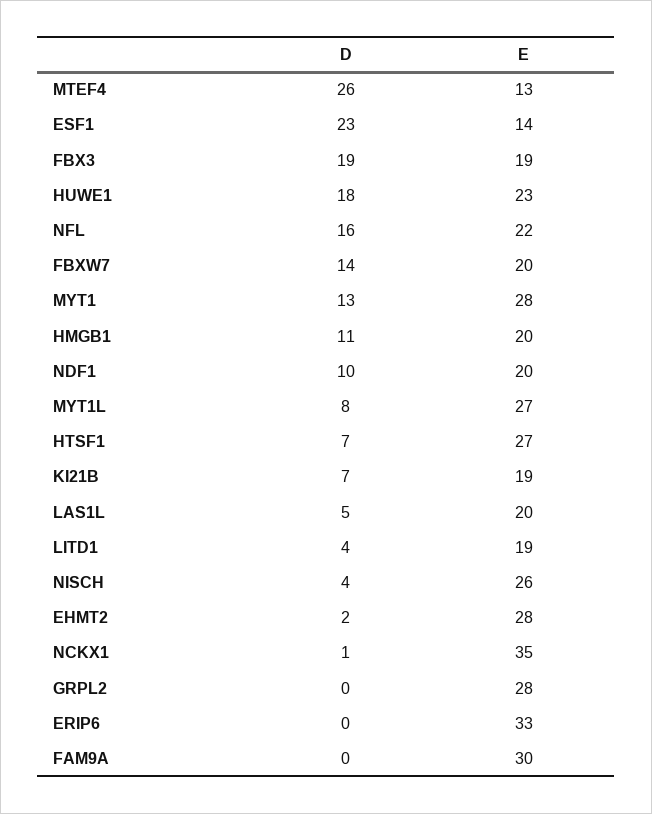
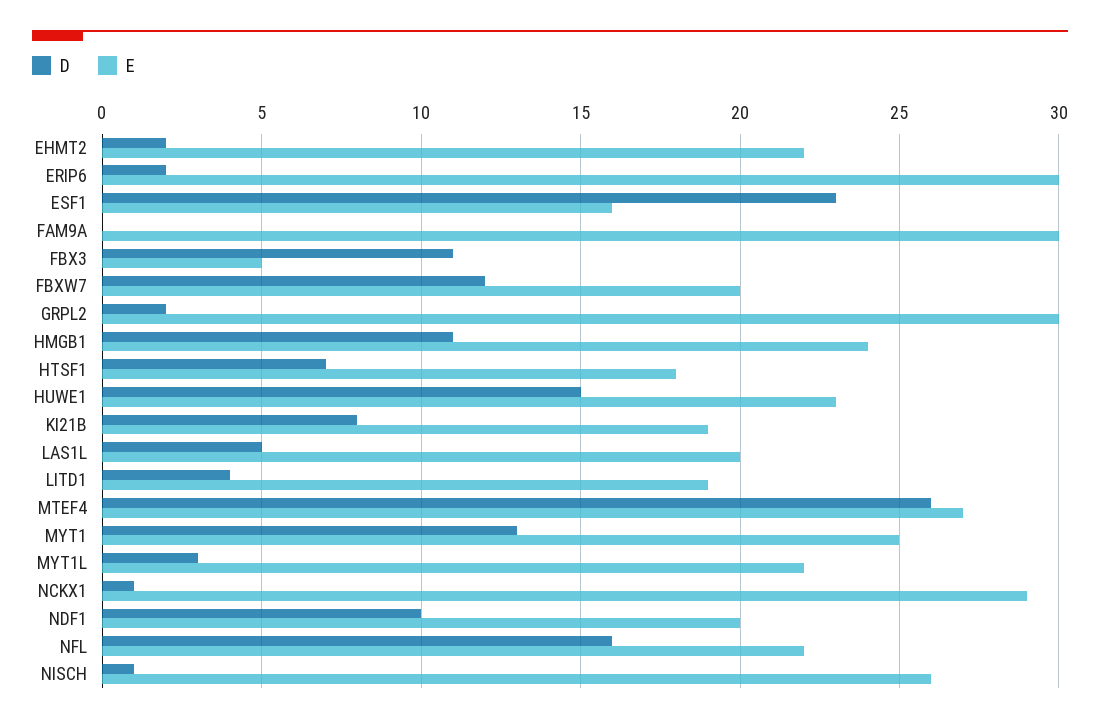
E, MTEF4: 13 -> 27
E, ESF1: 14 -> 16
D, FBX3: 19 -> 11
E, FBX3: 19 -> 5
D, HUWE1: 18 -> 15
D, FBXW7: 14 -> 12
E, MYT1: 28 -> 25
E, HMGB1: 20 -> 24
D, MYT1L: 8 -> 3
E, MYT1L: 27 -> 22
E, HTSF1: 27 -> 18
D, KI21B: 7 -> 8
D, NISCH: 4 -> 1
E, EHMT2: 28 -> 22
E, NCKX1: 35 -> 29
D, GRPL2: 0 -> 2
E, GRPL2: 28 -> 30
D, ERIP6: 0 -> 2
E, ERIP6: 33 -> 30

